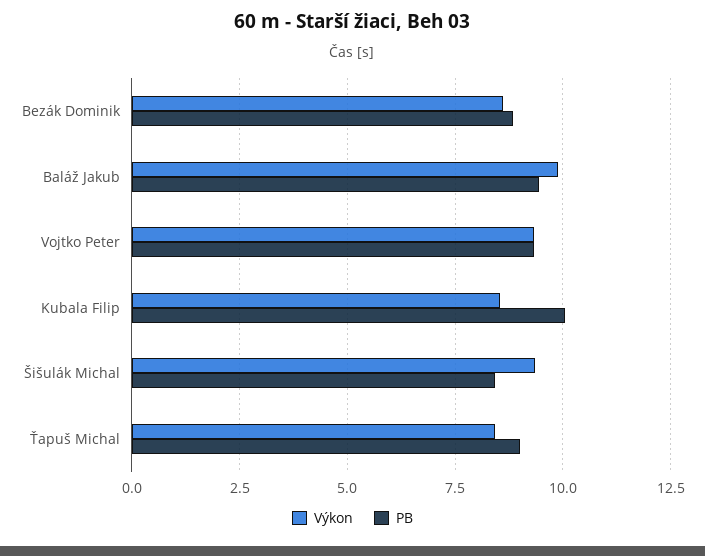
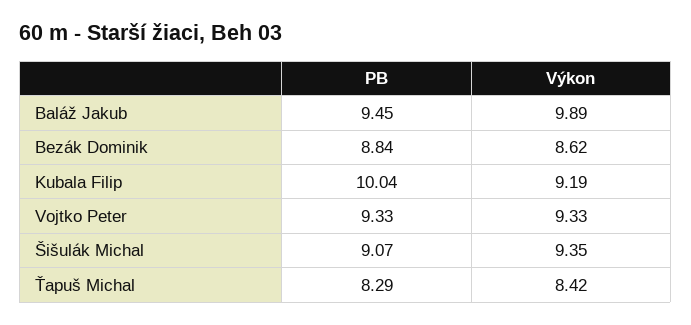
Výkon, Kubala Filip: 8.5 -> 9.19
PB, Šišulák Michal: 8.5 -> 9.07
PB, Ťapuš Michal: 9 -> 8.29

